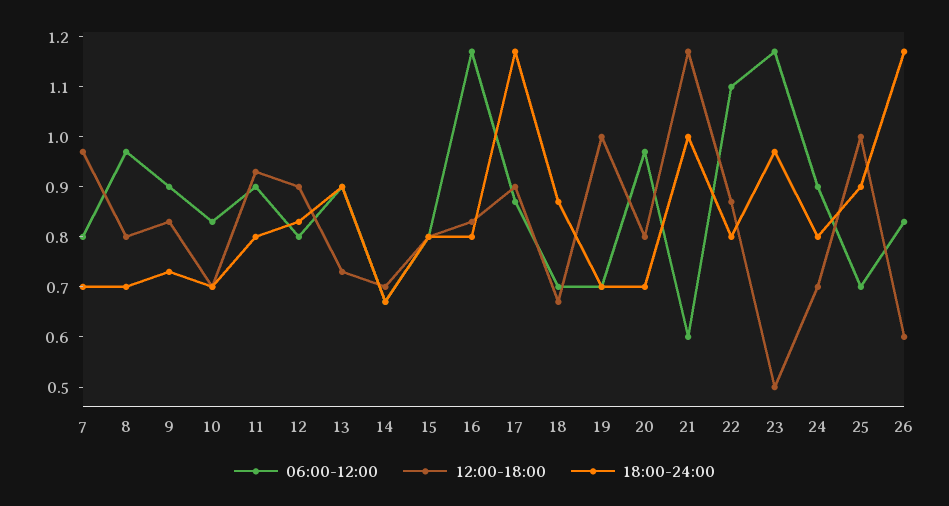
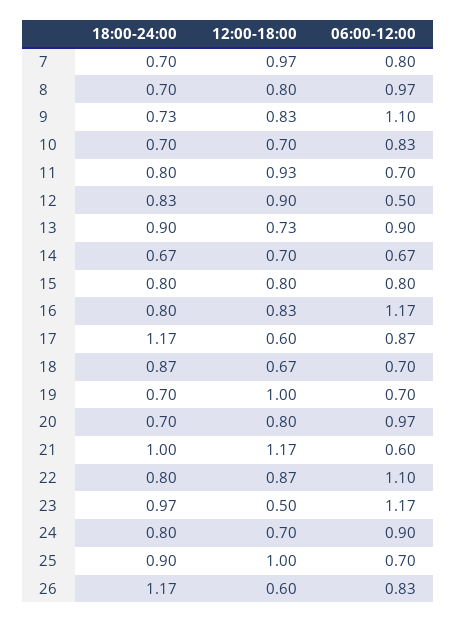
06:00-12:00, 9: 0.9 -> 1.1
06:00-12:00, 11: 0.9 -> 0.7
06:00-12:00, 12: 0.8 -> 0.5
12:00-18:00, 17: 0.9 -> 0.6

